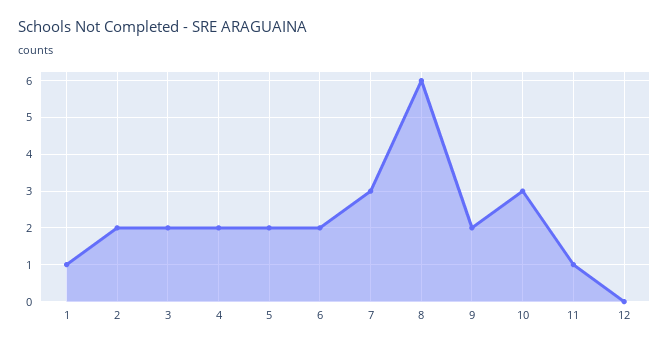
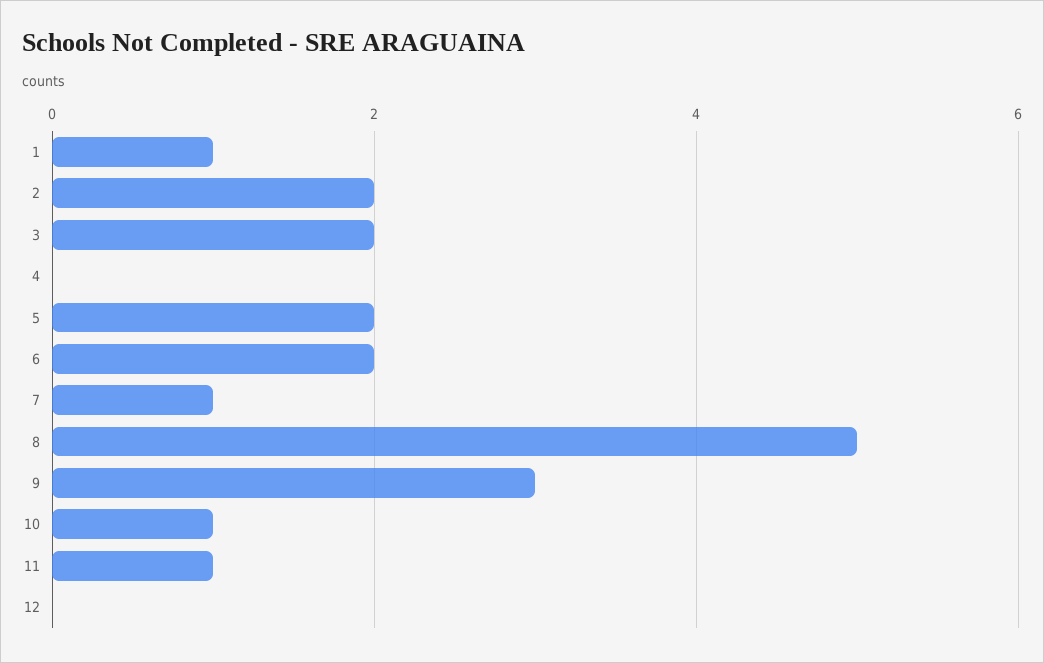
4: 2 -> 0
7: 3 -> 1
8: 6 -> 5
9: 2 -> 3
10: 3 -> 1

